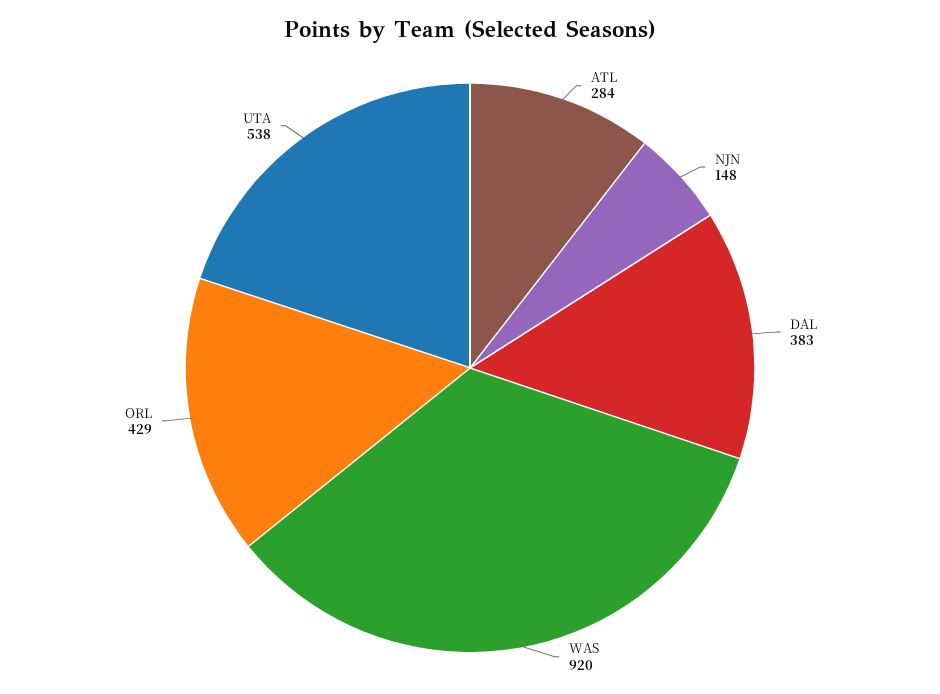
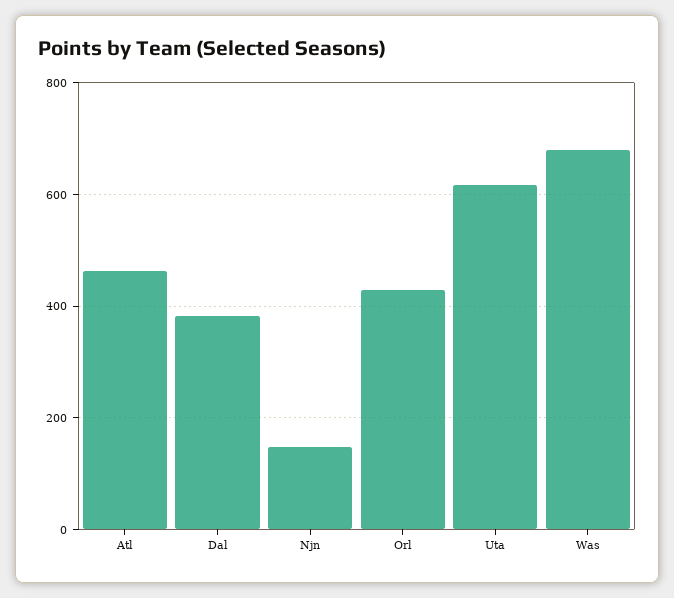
ATL: 284 -> 460
WAS: 920 -> 680
UTA: 538 -> 620

